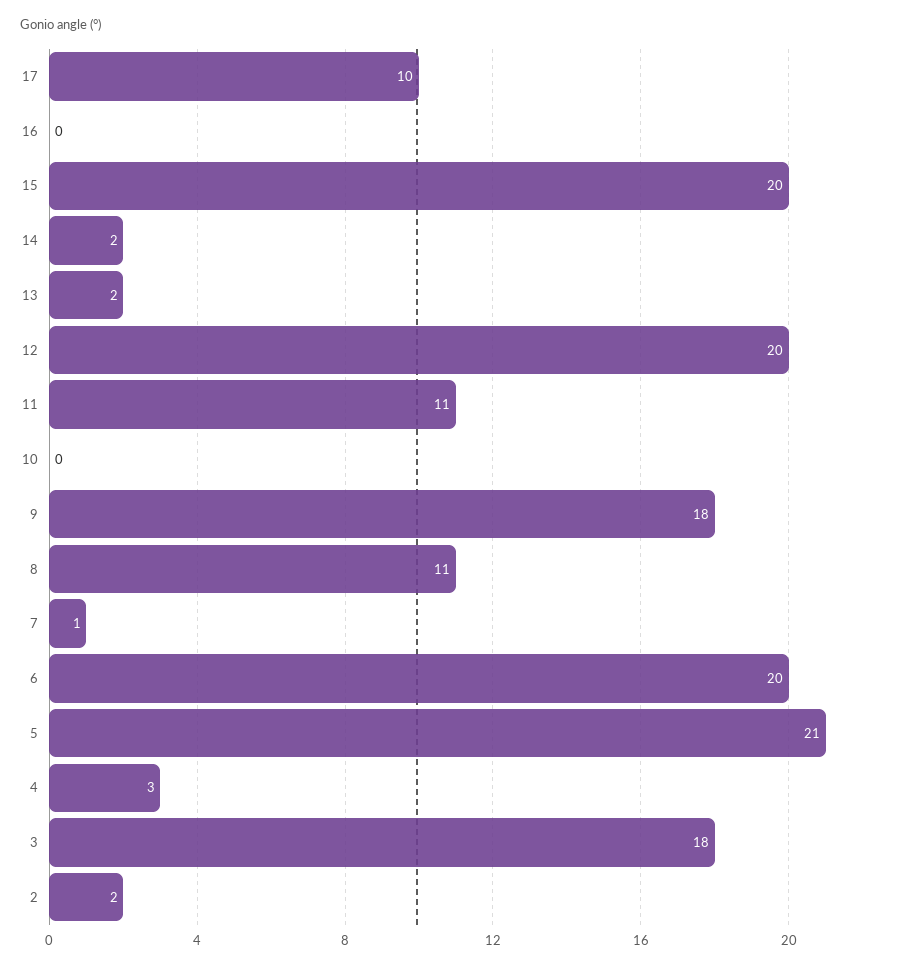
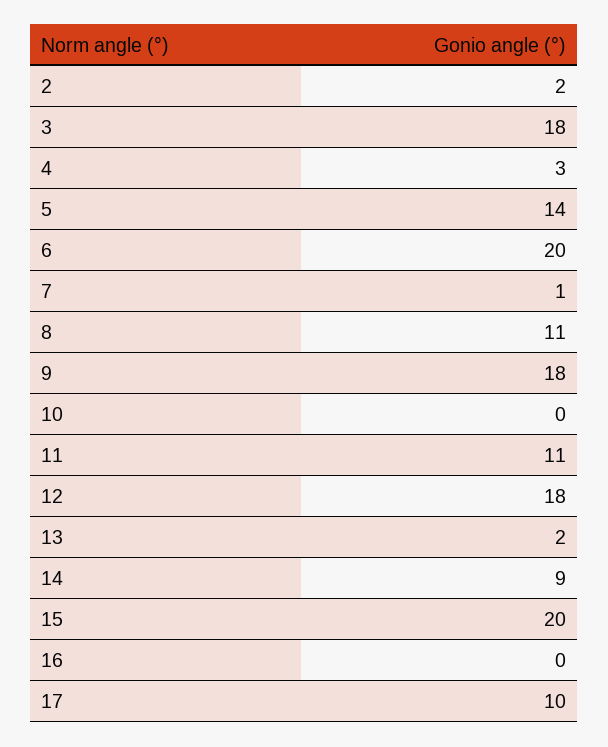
14: 2 -> 9
12: 20 -> 18
5: 21 -> 14

